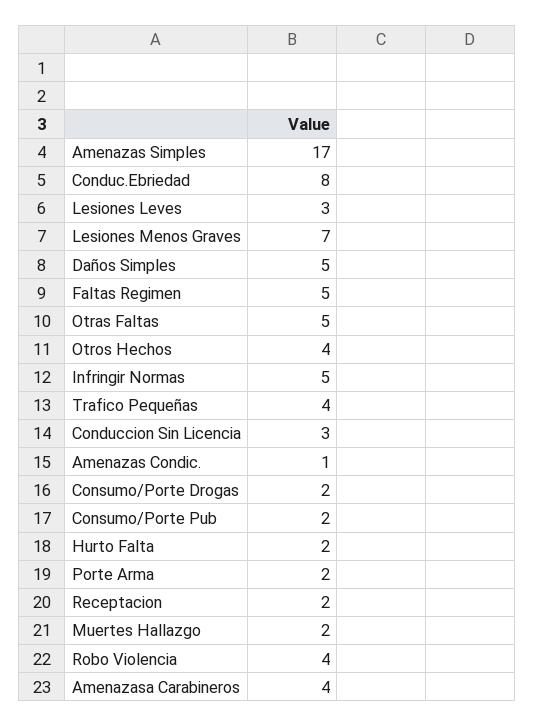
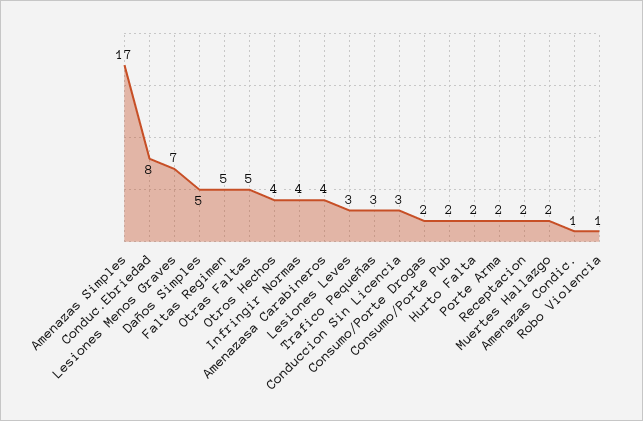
Infringir Normas: 5 -> 4
Trafico Pequeñas: 4 -> 3
Robo Violencia: 4 -> 1

